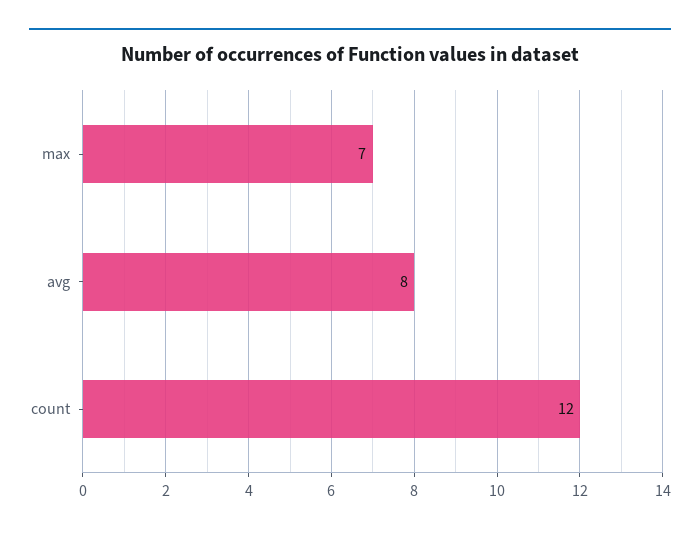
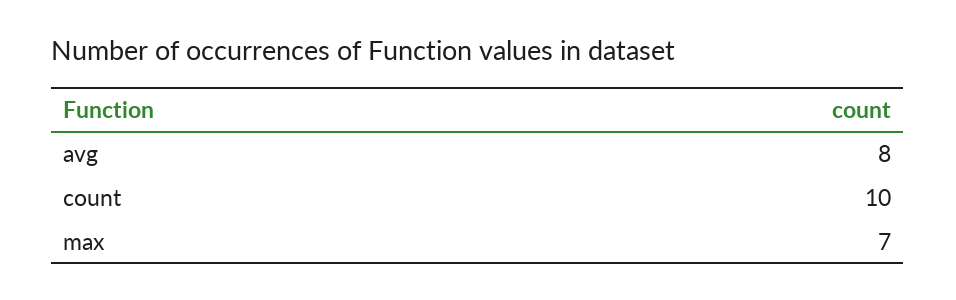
count: 12 -> 10

